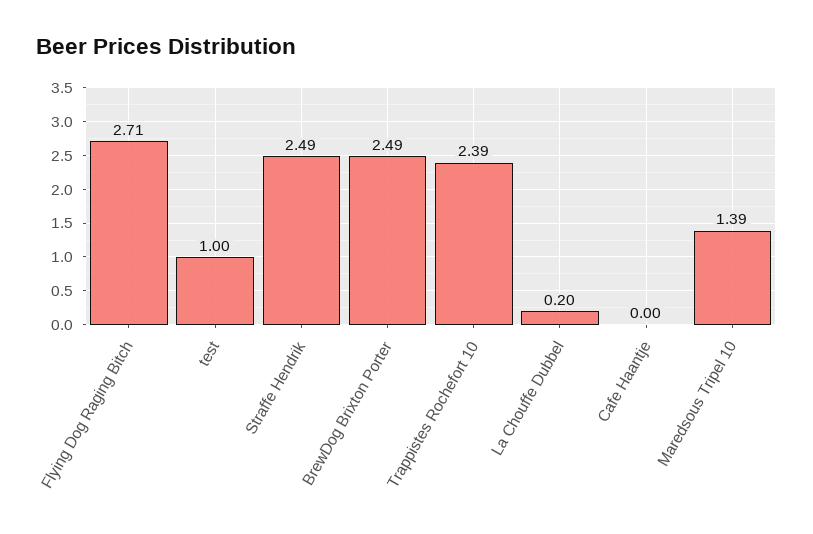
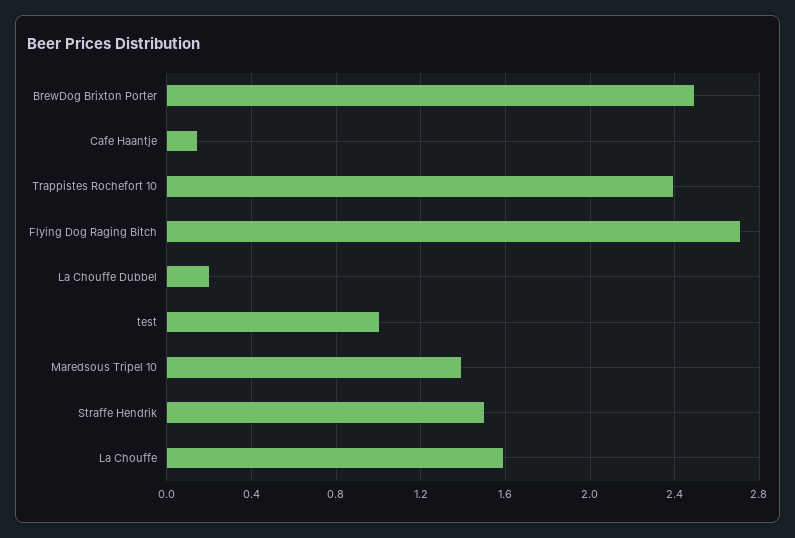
Straffe Hendrik: 2.49 -> 1.5
Cafe Haantje: 0 -> 0.15
La Chouffe: none -> 1.6

